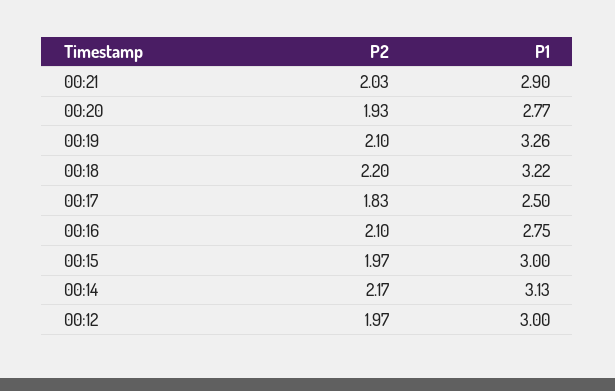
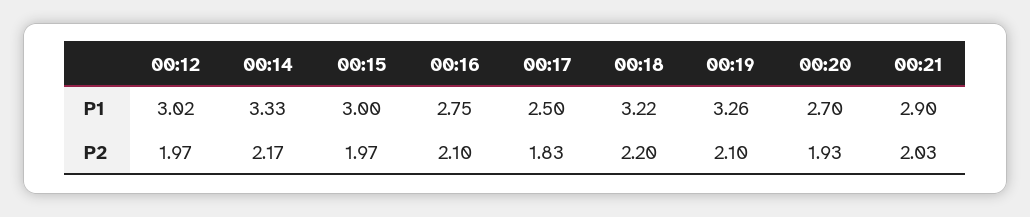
P1, 00:20: 2.77 -> 2.7
P1, 00:14: 3.13 -> 3.33
P1, 00:12: 3 -> 3.02

